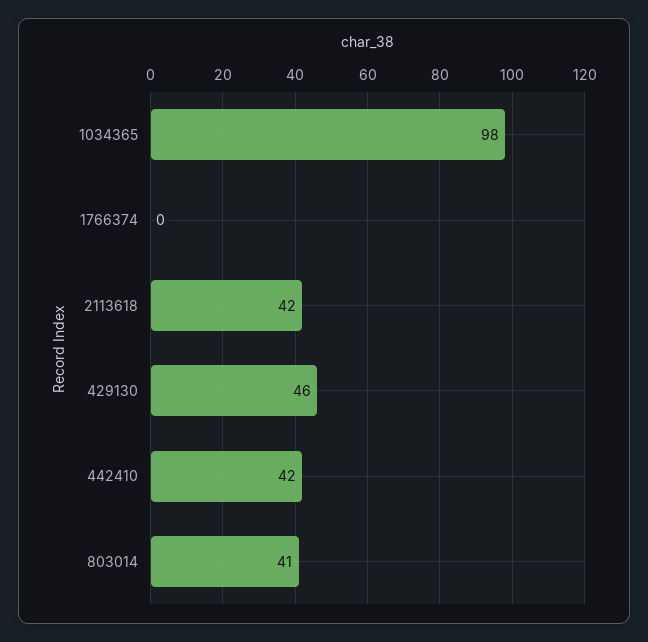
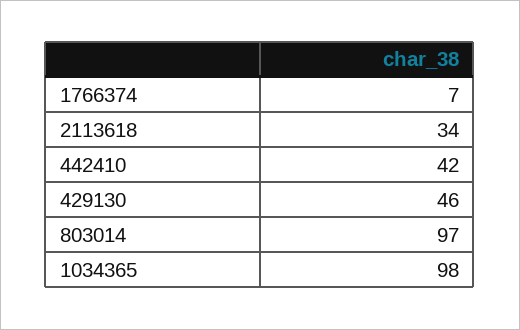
1766374: 0 -> 7
2113618: 42 -> 34
803014: 41 -> 97

